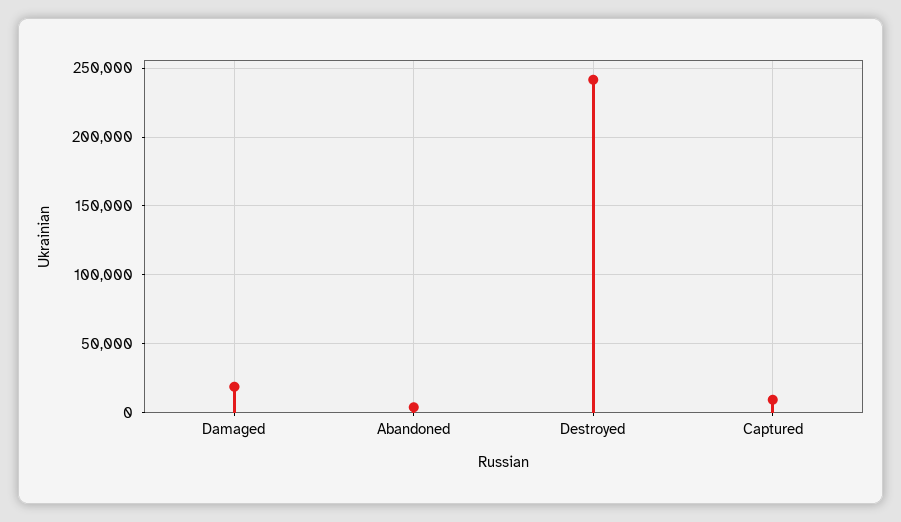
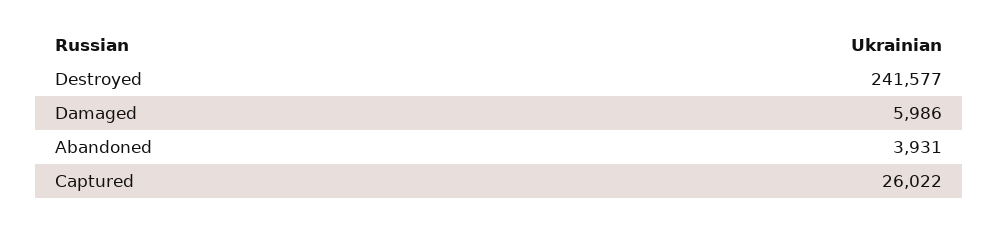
Damaged: 20000 -> 5986
Captured: 10000 -> 26022

